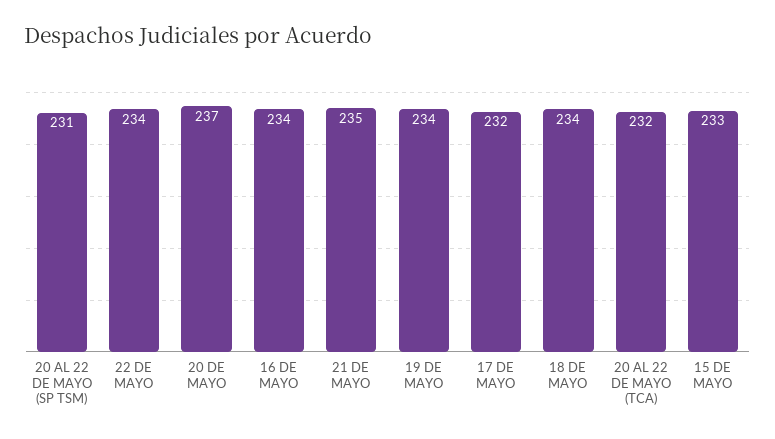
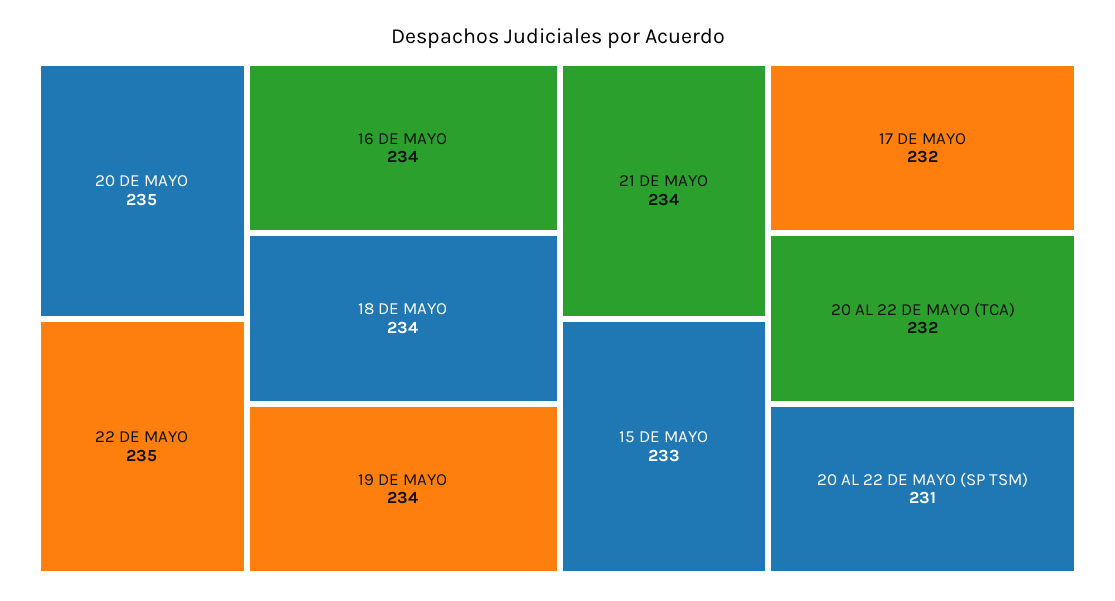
22 DE MAYO: 234 -> 235
20 DE MAYO: 237 -> 235
21 DE MAYO: 235 -> 234

